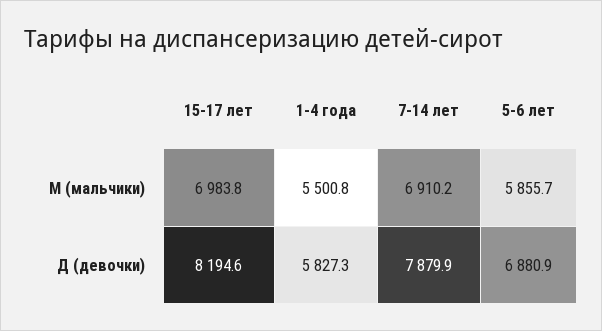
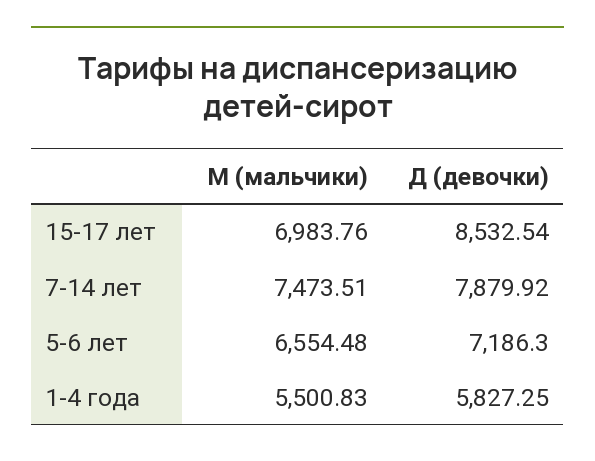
7-14 лет, М (мальчики): 6910.2 -> 7473.51
5-6 лет, М (мальчики): 5855.7 -> 6554.48
15-17 лет, Д (девочки): 8194.6 -> 8532.54
5-6 лет, Д (девочки): 6880.9 -> 7186.3

